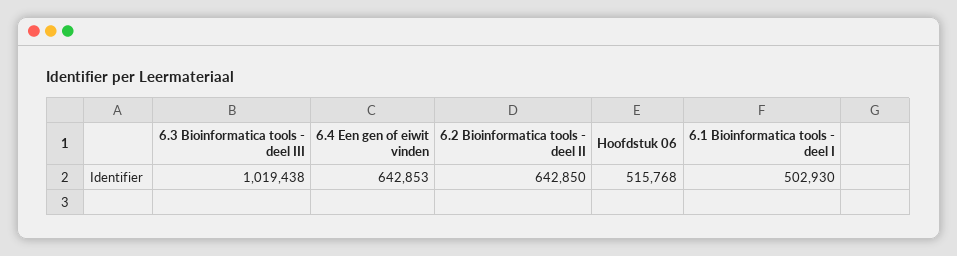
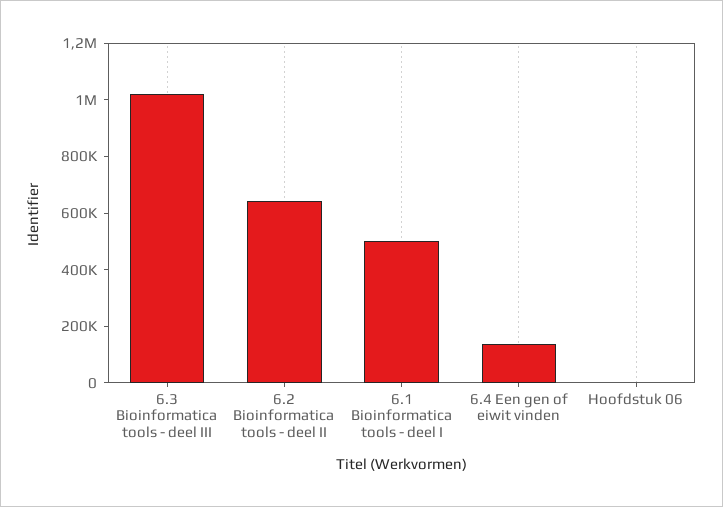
6.4 Een gen of eiwit vinden: 642853 -> 150000
Hoofdstuk 06: 515768 -> 0

